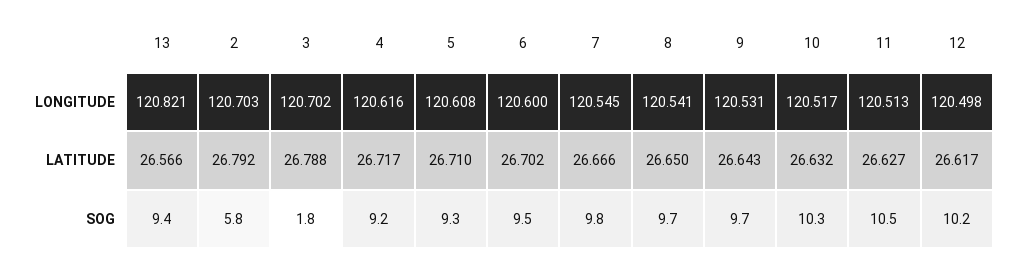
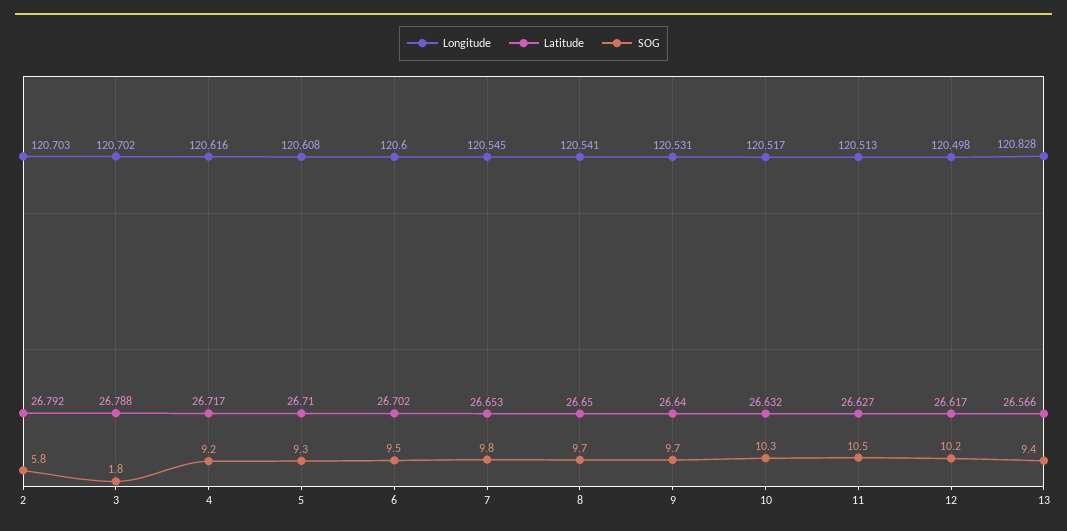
LONGITUDE, 13: 120.821 -> 120.828
LATITUDE, 7: 26.666 -> 26.653
LATITUDE, 9: 26.643 -> 26.64

